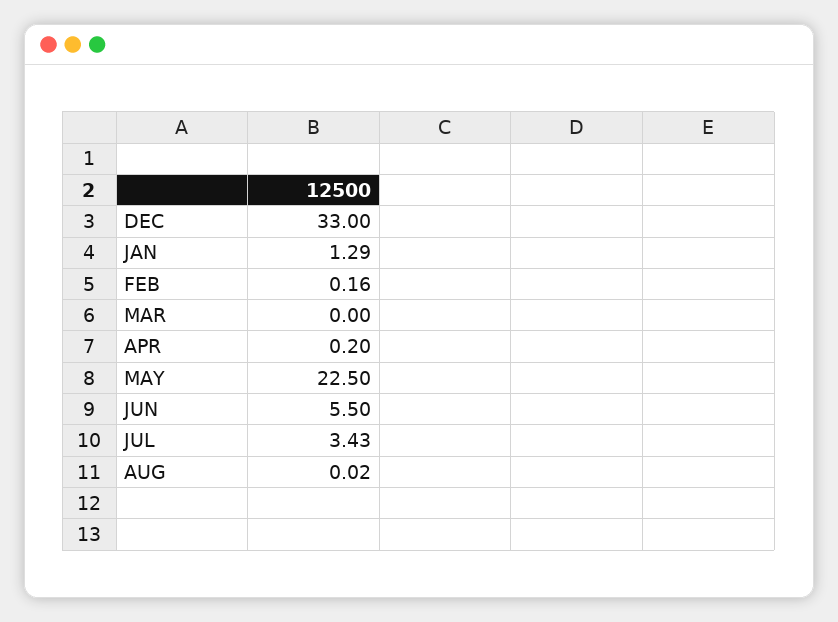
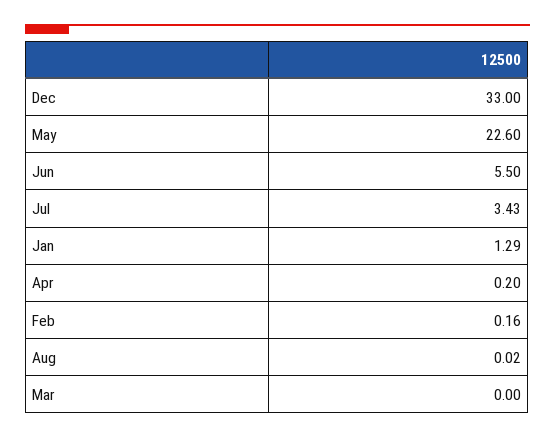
MAY: 22.5 -> 22.6

